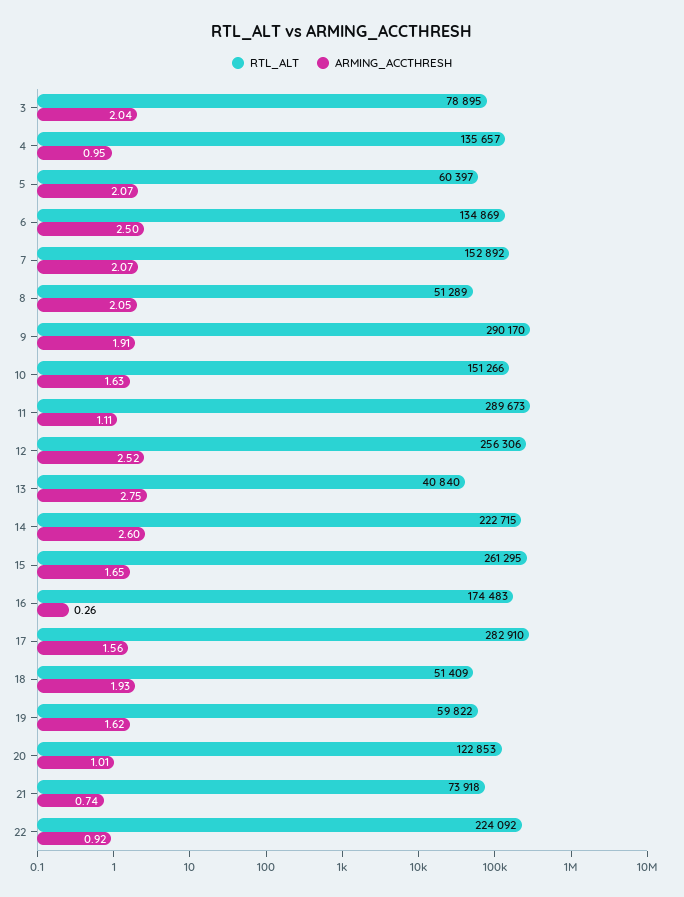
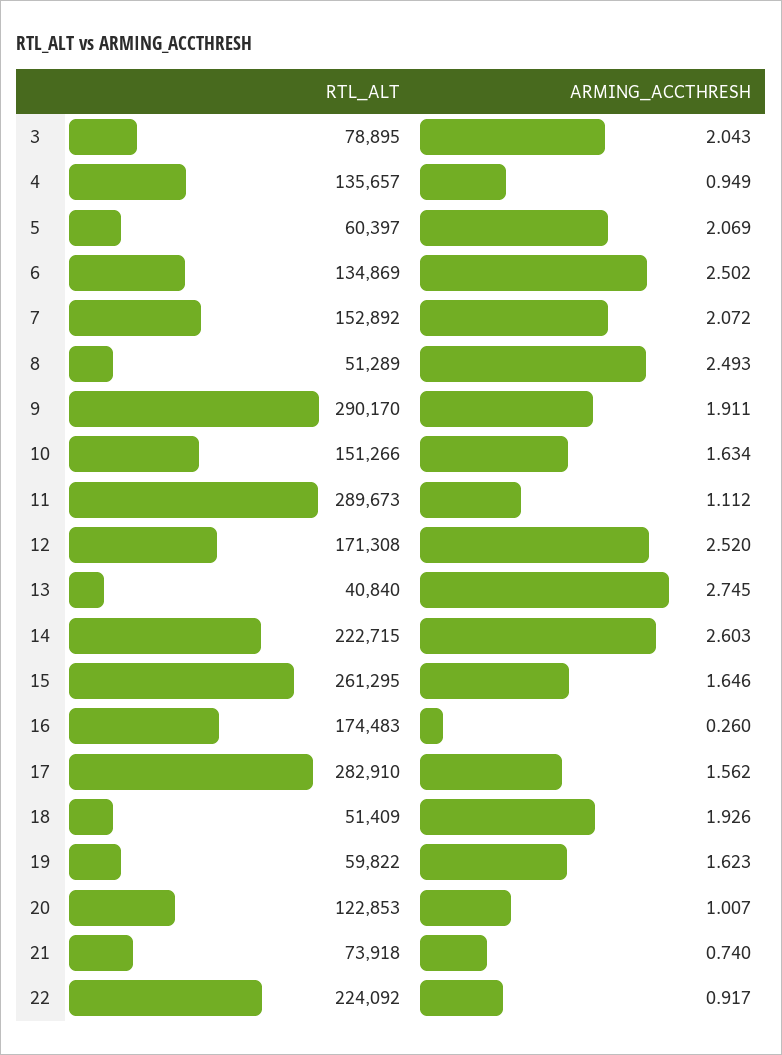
ARMING_ACCTHRESH, 8: 2.05 -> 2.493
RTL_ALT, 12: 256306 -> 171308

